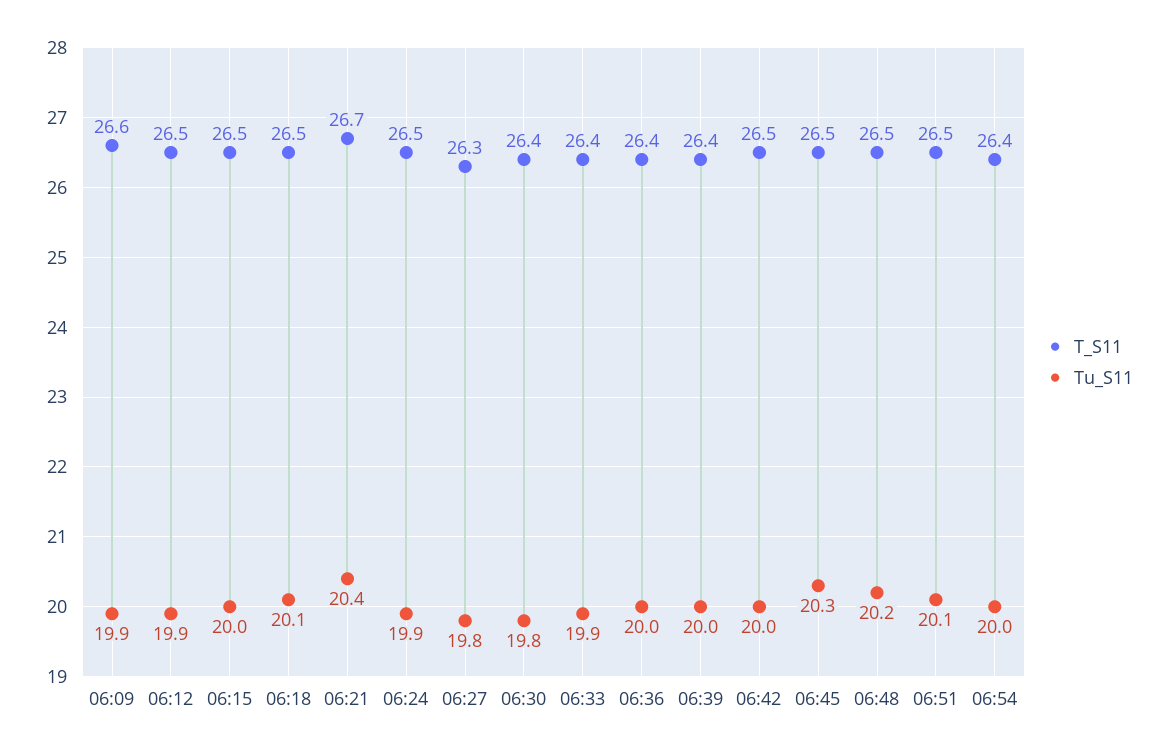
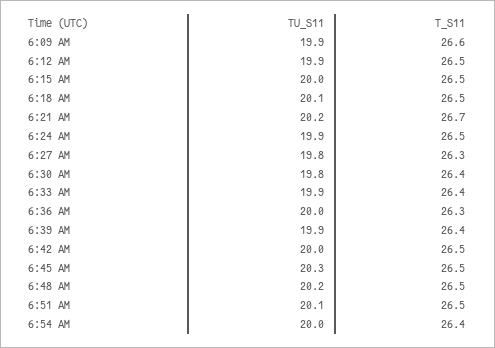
Tu_S11, 06:21: 20.4 -> 20.2
T_S11, 06:36: 26.4 -> 26.3
Tu_S11, 06:39: 20 -> 19.9

